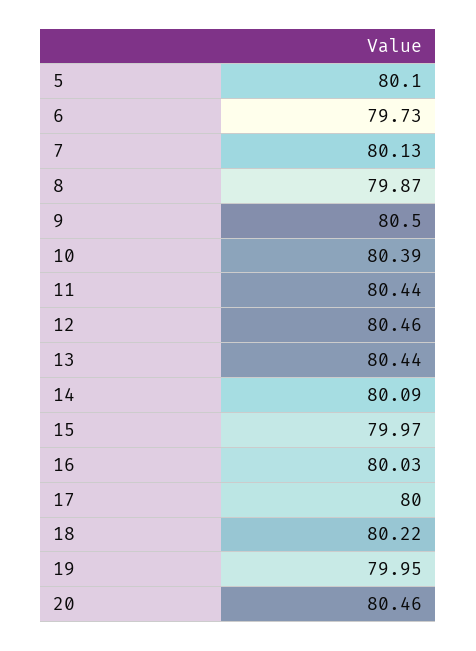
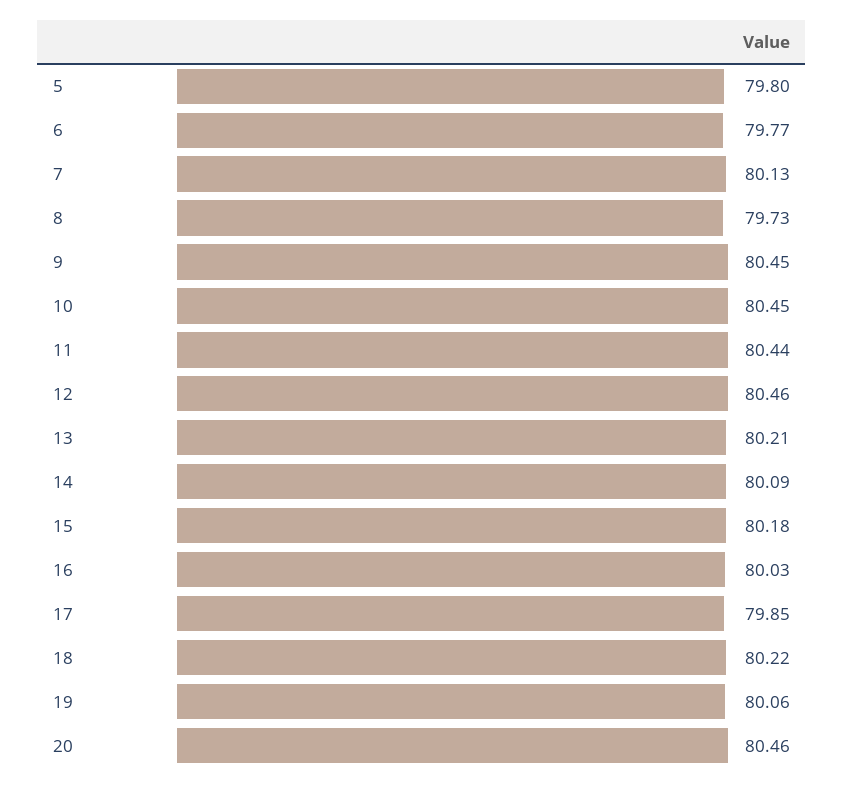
5: 80.1 -> 79.8
6: 79.73 -> 79.77
8: 79.87 -> 79.73
9: 80.5 -> 80.45
10: 80.39 -> 80.45
13: 80.44 -> 80.21
15: 79.97 -> 80.18
17: 80 -> 79.85
19: 79.95 -> 80.06

